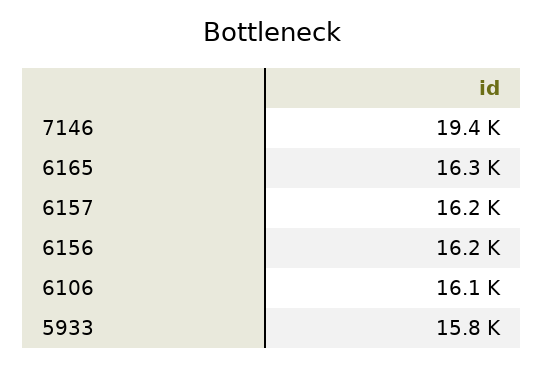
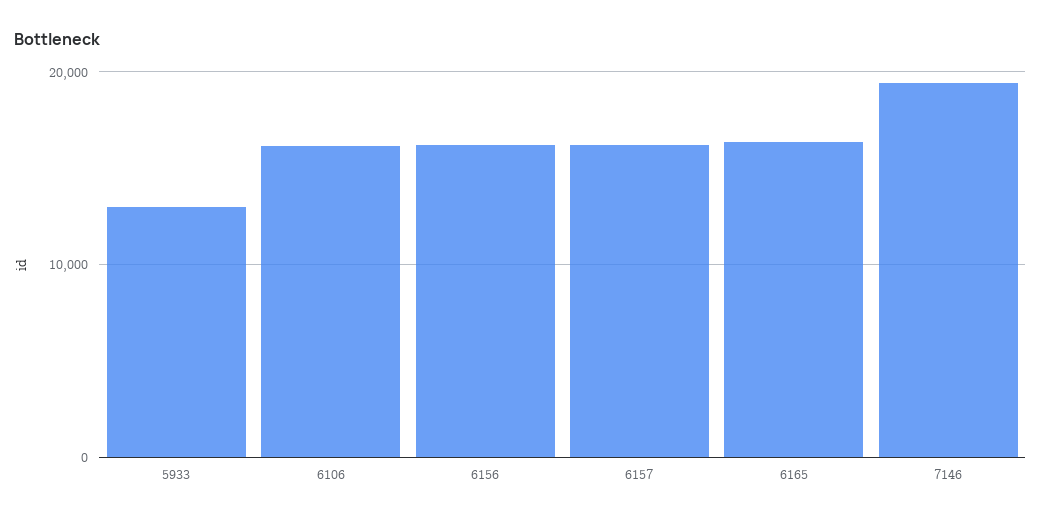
5933: 15800 -> 13000

